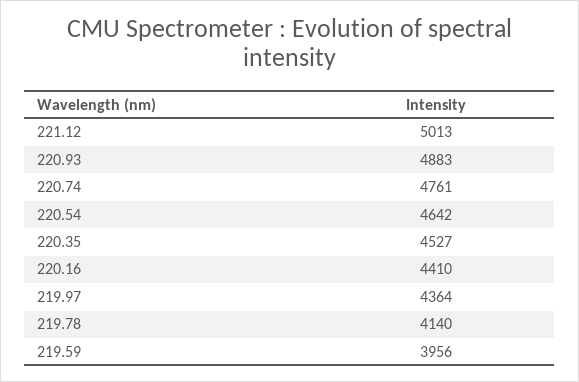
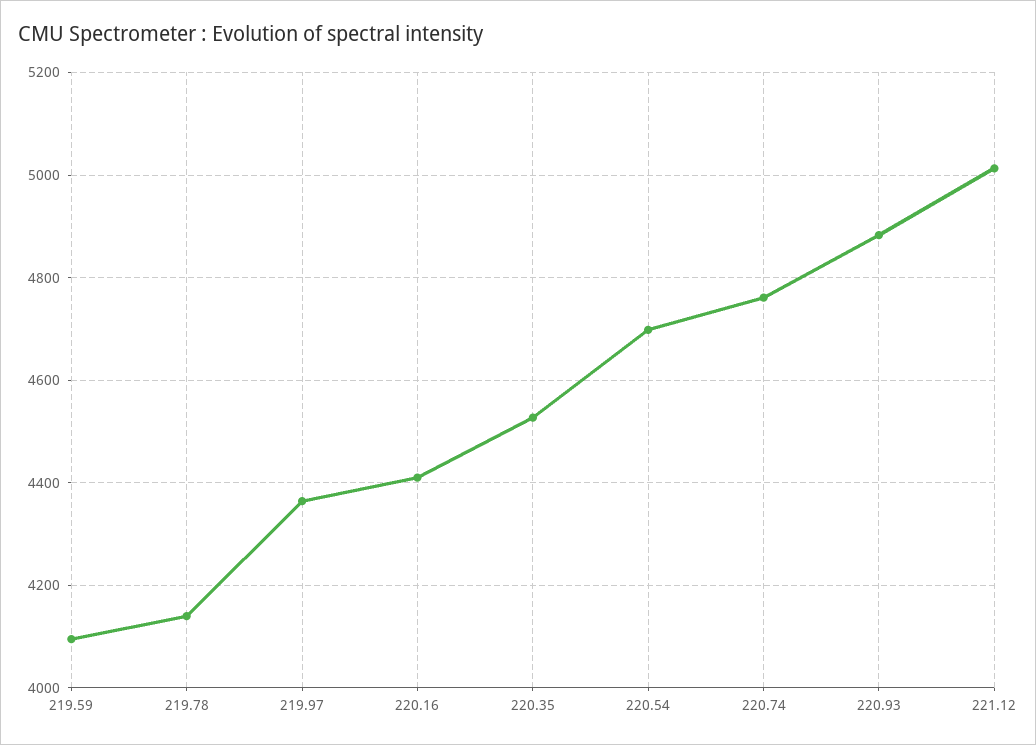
220.54: 4642 -> 4700
219.59: 3956 -> 4100

